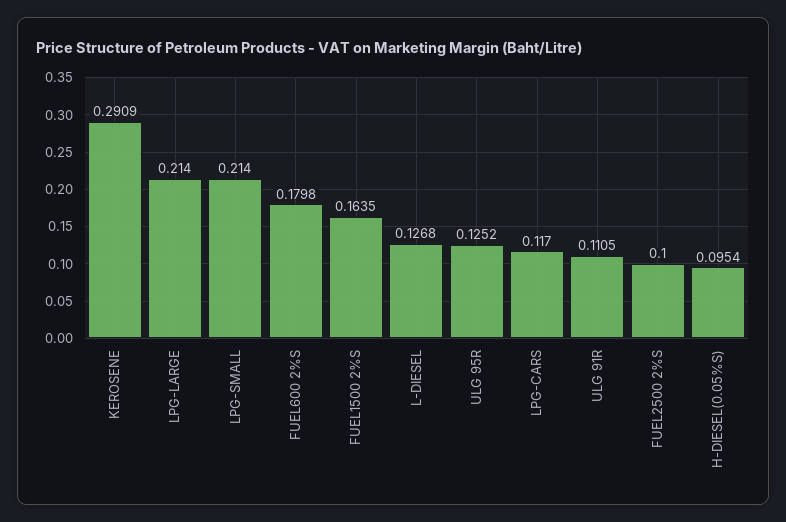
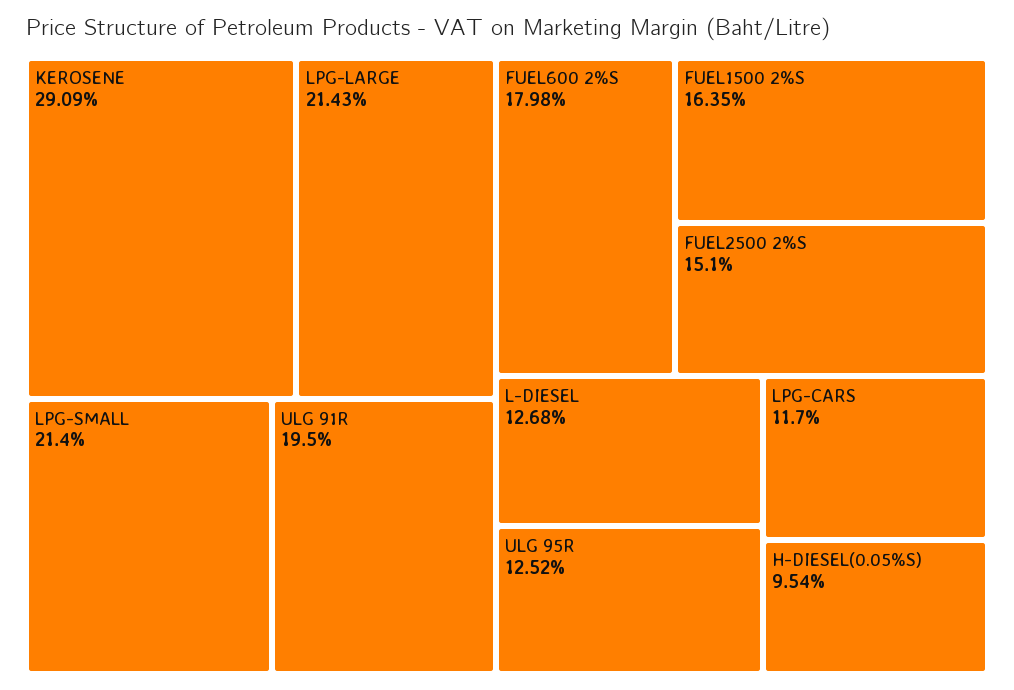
LPG-LARGE: 0.214 -> 0.2143
ULG 91R: 0.1105 -> 0.195
FUEL2500 2%S: 0.1 -> 0.151

